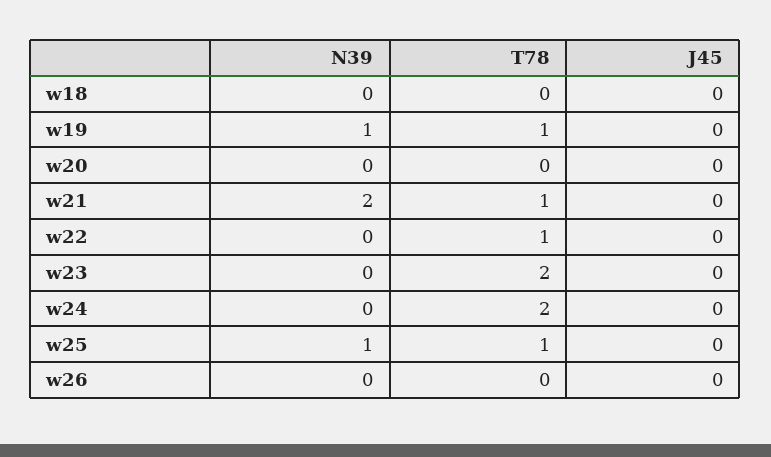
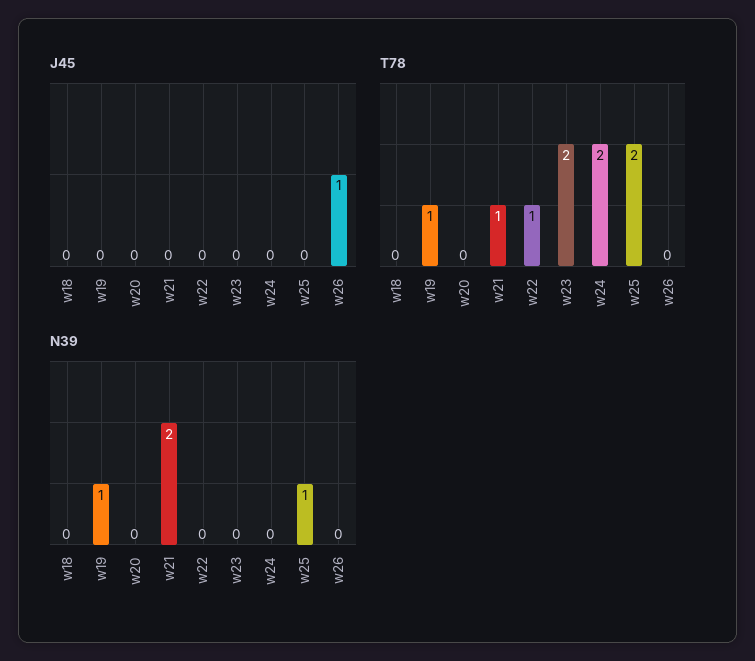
T78, w25: 1 -> 2
J45, w26: 0 -> 1

